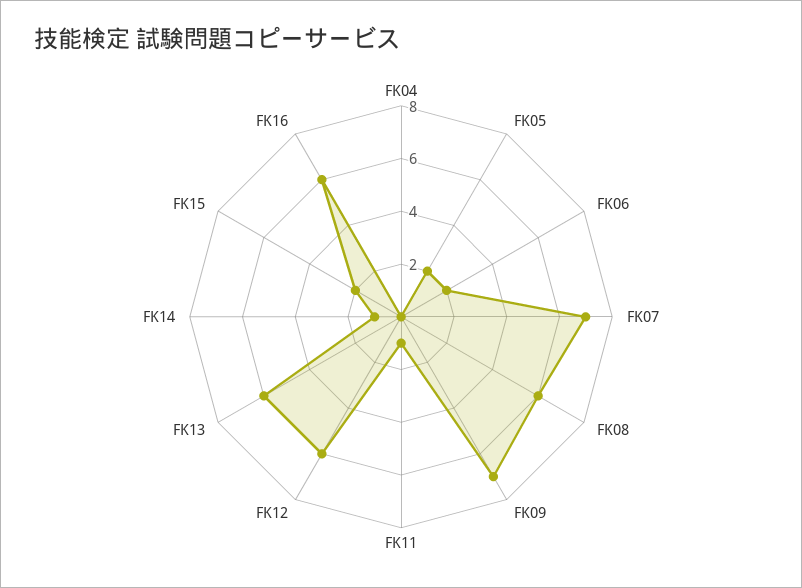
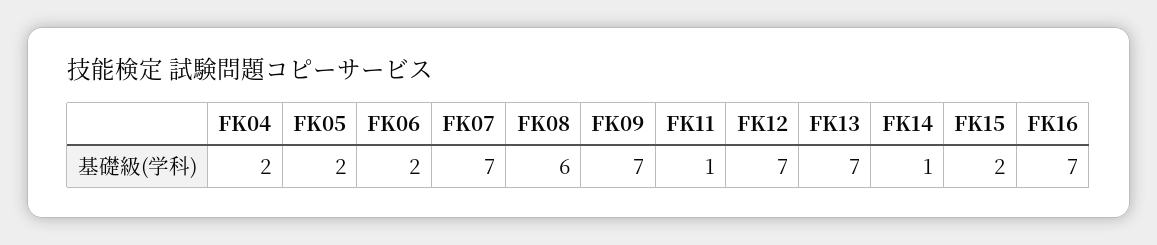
FK04: 0 -> 2
FK12: 6 -> 7
FK13: 6 -> 7
FK16: 6 -> 7

